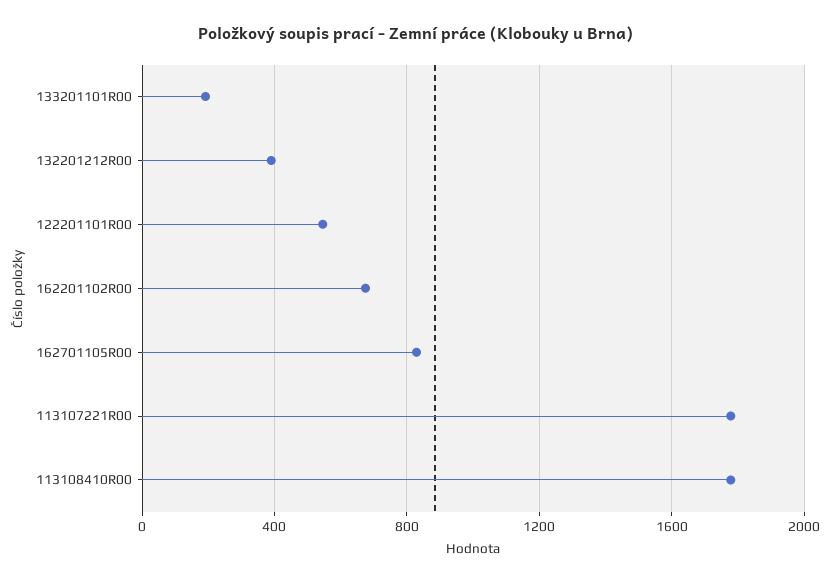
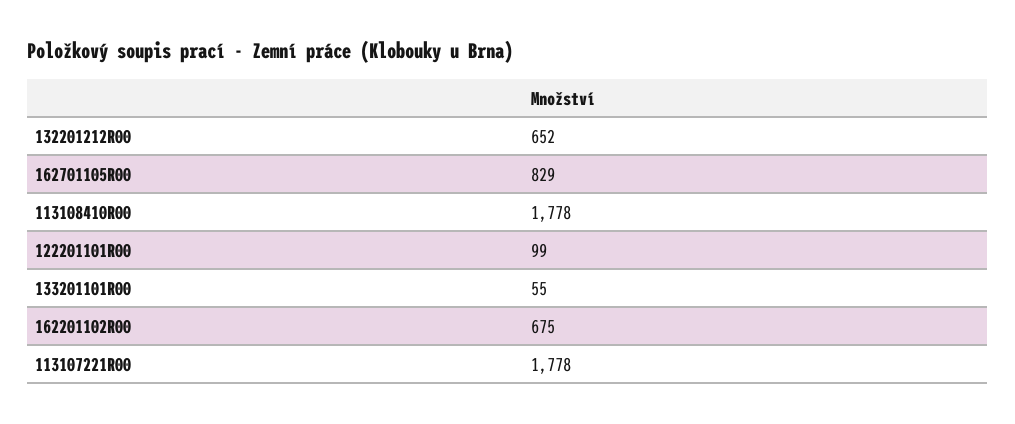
133201101R00: 200 -> 55
132201212R00: 400 -> 652
122201101R00: 550 -> 99

